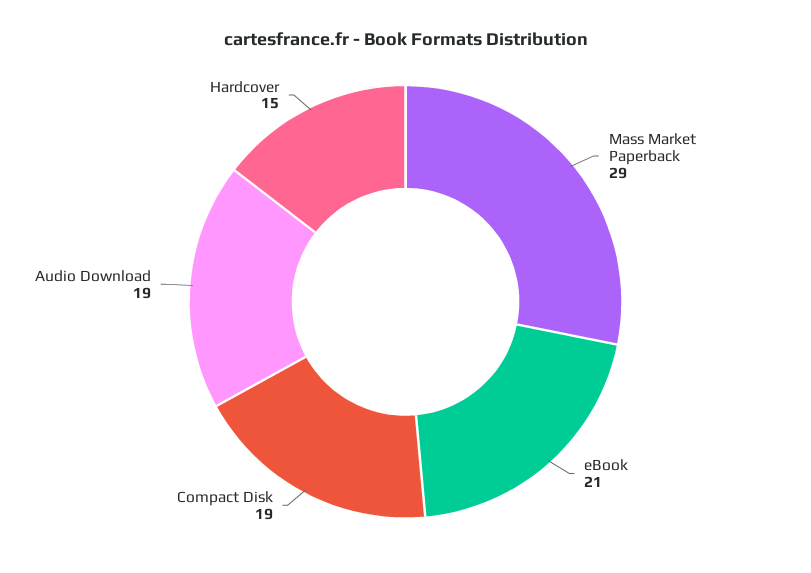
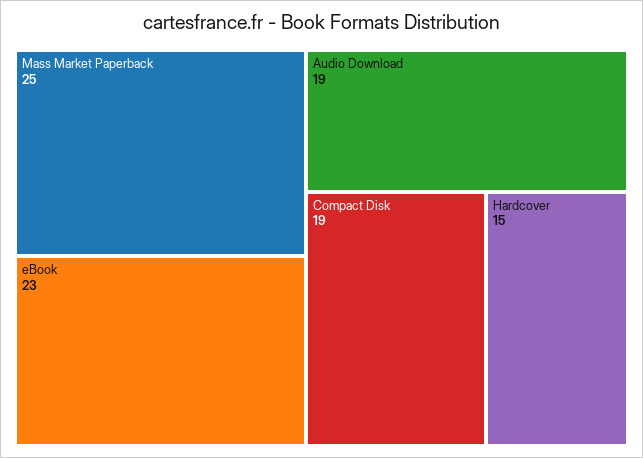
Mass Market Paperback: 29 -> 25
eBook: 21 -> 23

